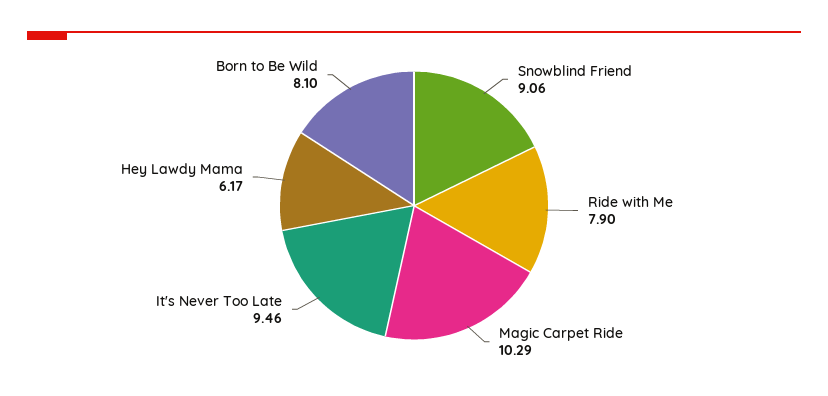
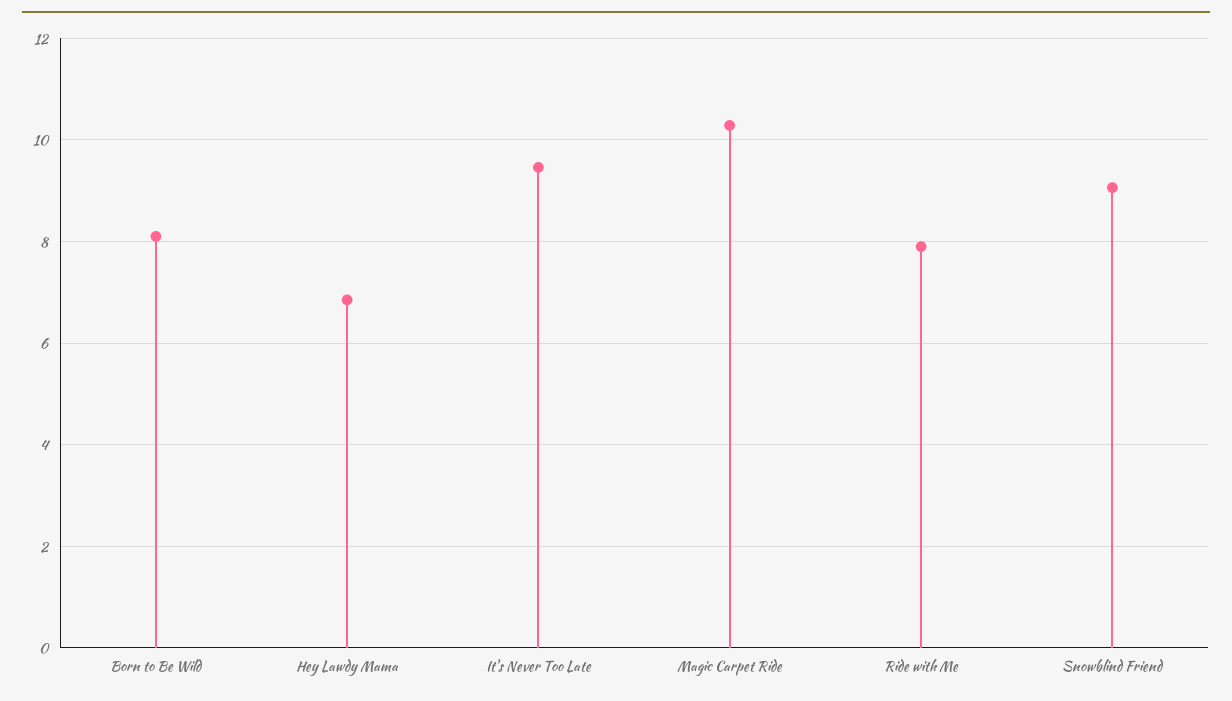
Hey Lawdy Mama: 6.17 -> 6.8

